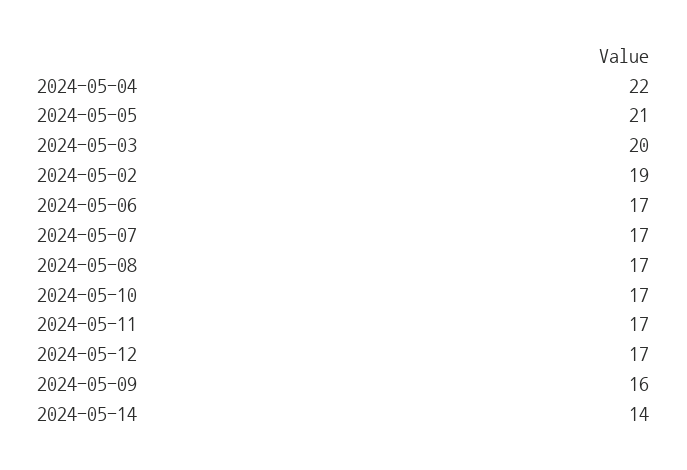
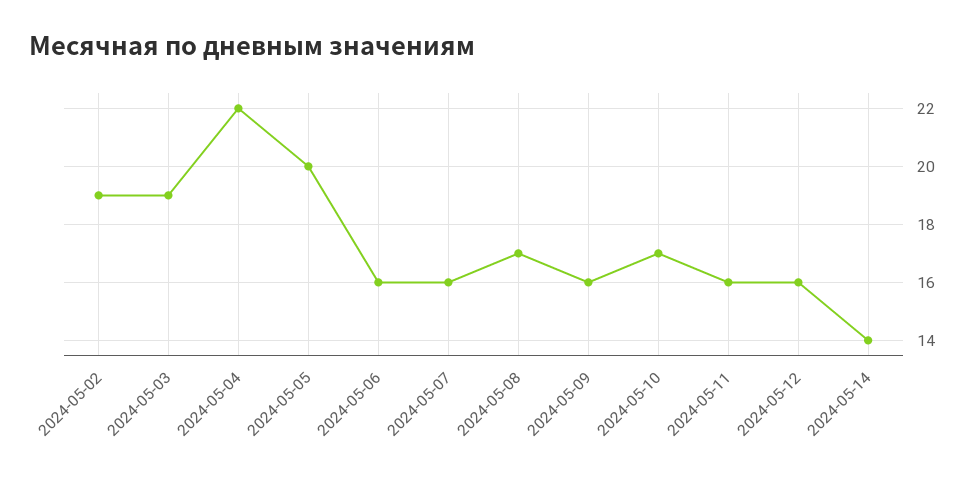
2024-05-05: 21 -> 20
2024-05-03: 20 -> 19
2024-05-06: 17 -> 16
2024-05-07: 17 -> 16
2024-05-11: 17 -> 16
2024-05-12: 17 -> 16

